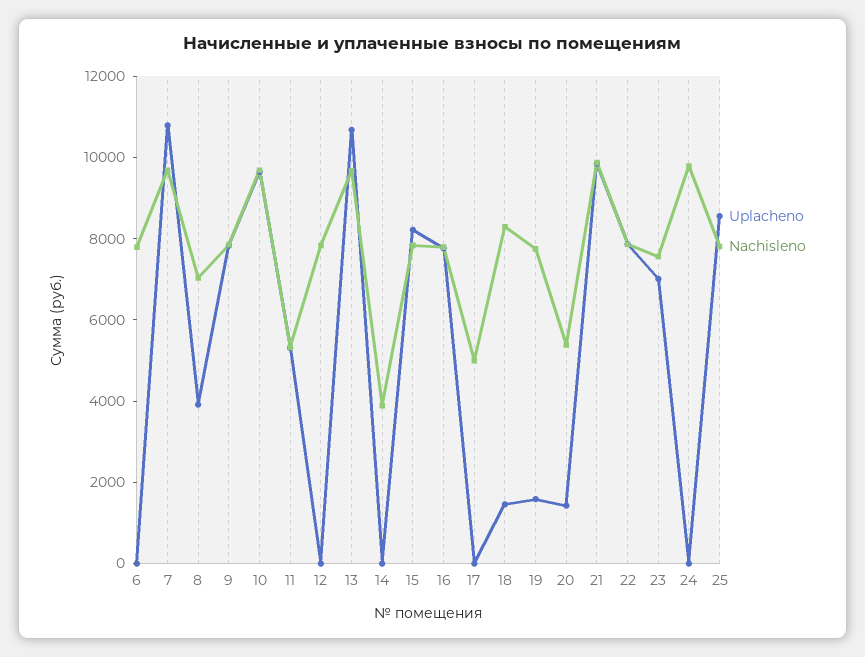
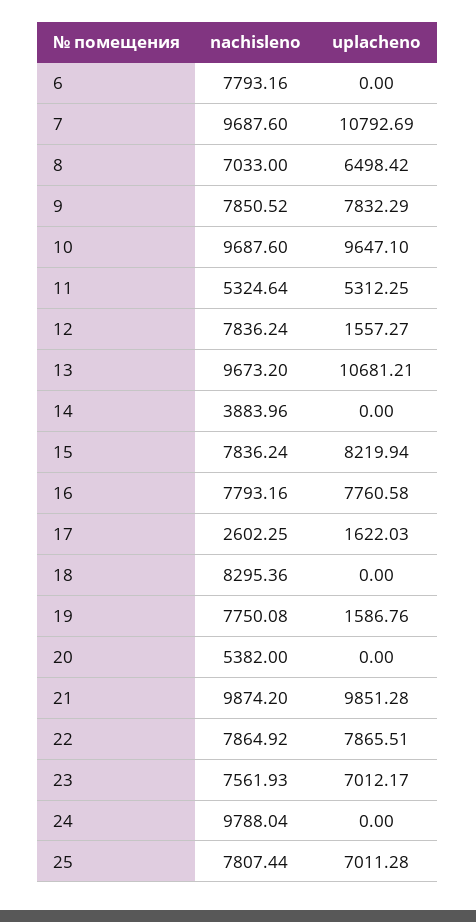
Uplacheno, 8: 4000 -> 6498.42
Uplacheno, 12: 0 -> 1557.27
Uplacheno, 17: 0 -> 1622.03
Nachisleno, 17: 5000 -> 2602.25
Uplacheno, 18: 1500 -> 0
Uplacheno, 20: 1500 -> 0
Uplacheno, 25: 8500 -> 7011.28

